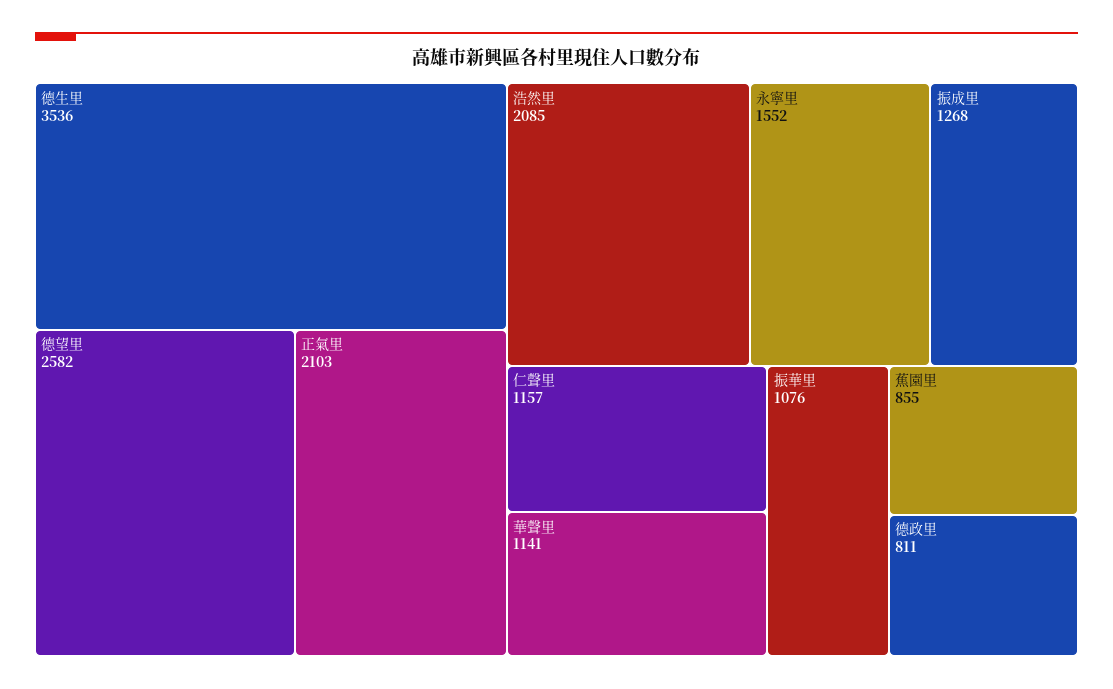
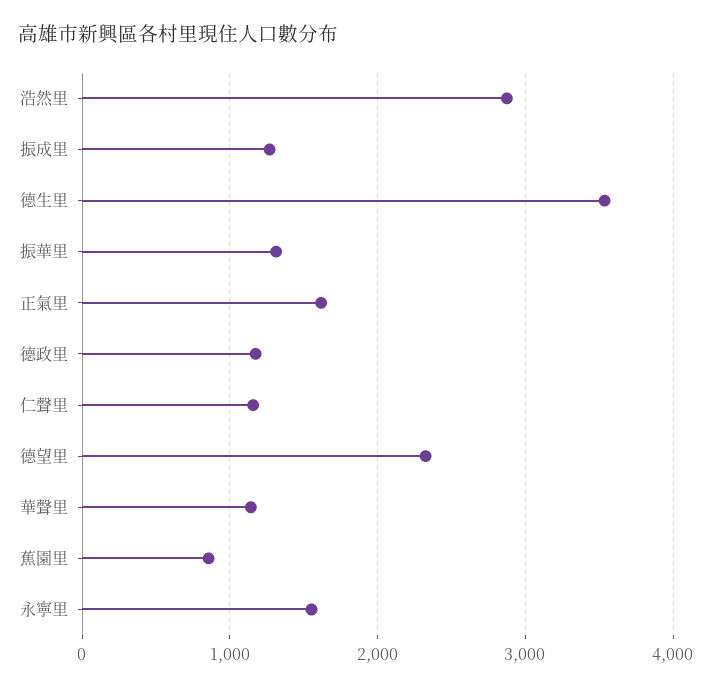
德望里: 2582 -> 2300
正氣里: 2103 -> 1600
浩然里: 2085 -> 2900
振華里: 1076 -> 1300
德政里: 811 -> 1200

